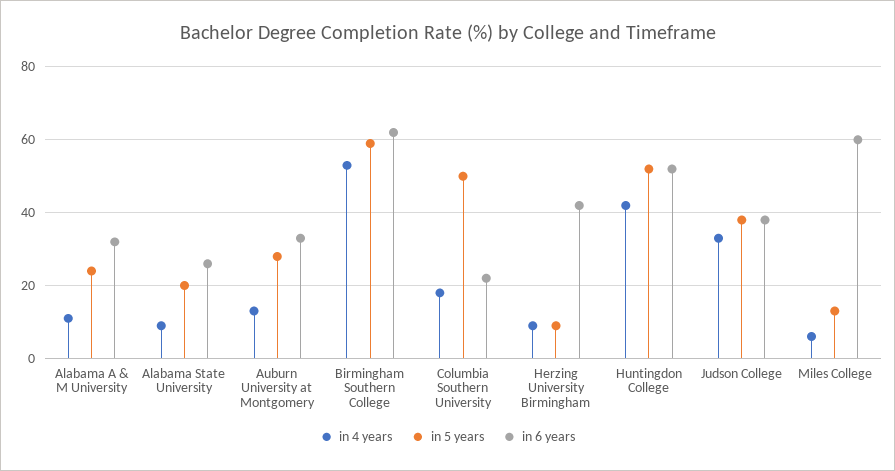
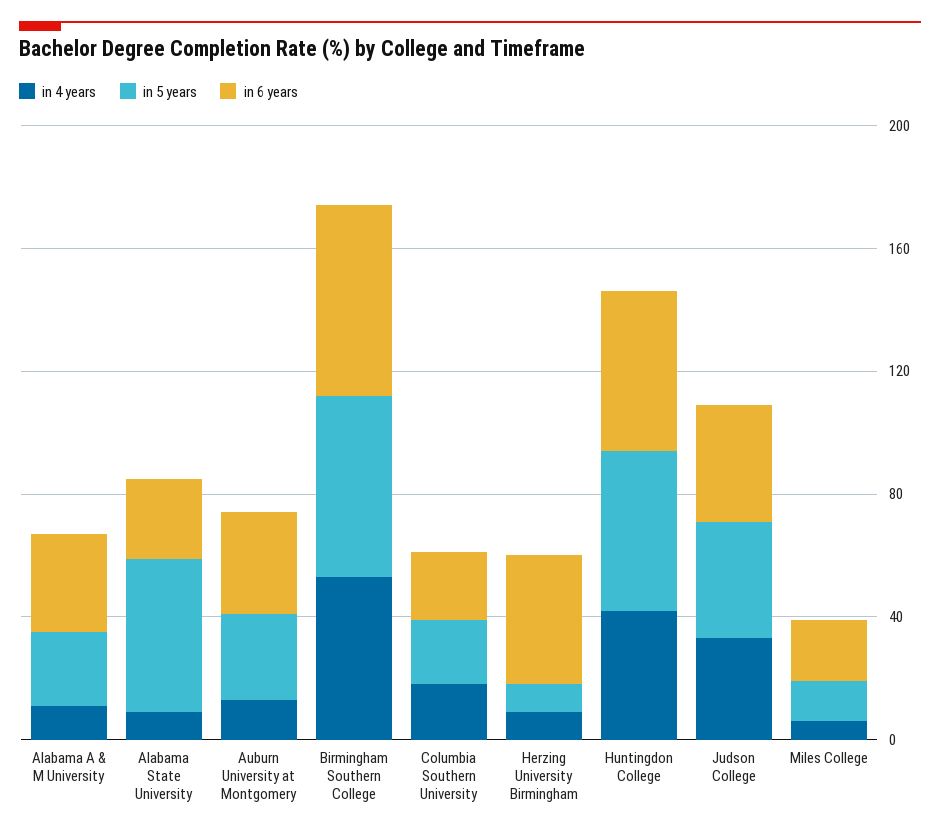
in 5 years, Alabama State University: 20 -> 50
in 5 years, Columbia Southern University: 50 -> 20
in 6 years, Miles College: 60 -> 20

